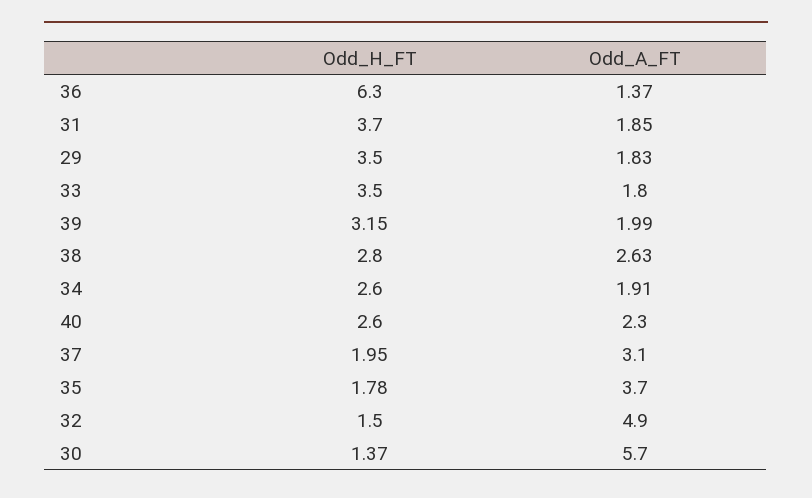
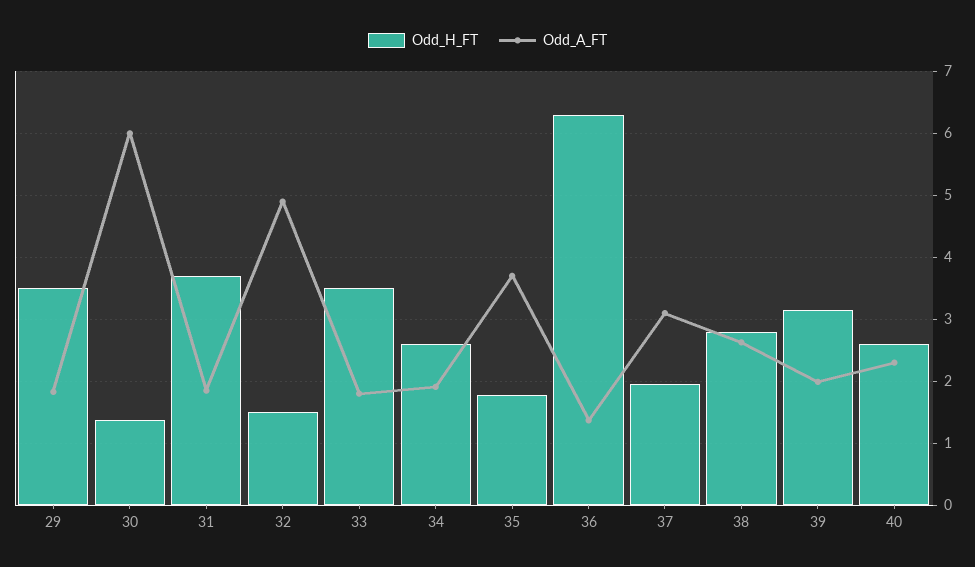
Odd_A_FT, 30: 5.7 -> 6

